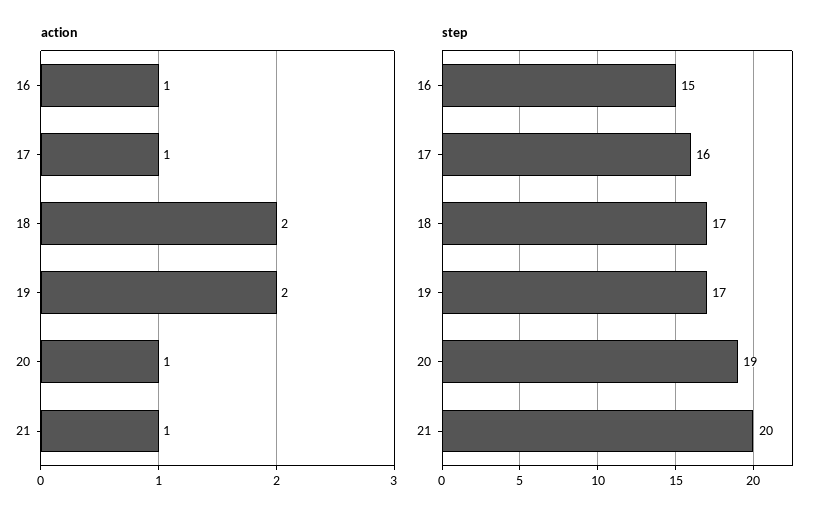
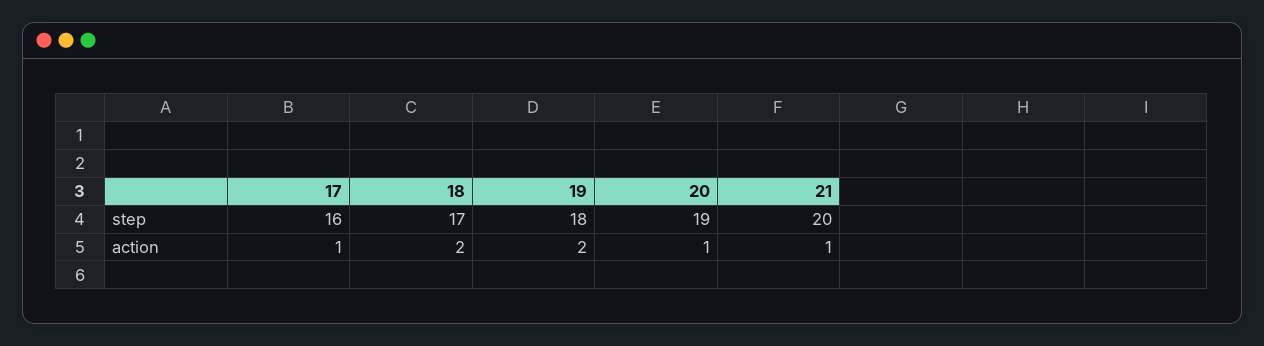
action, 16: 1 -> none
step, 16: 15 -> none
step, 19: 17 -> 18

